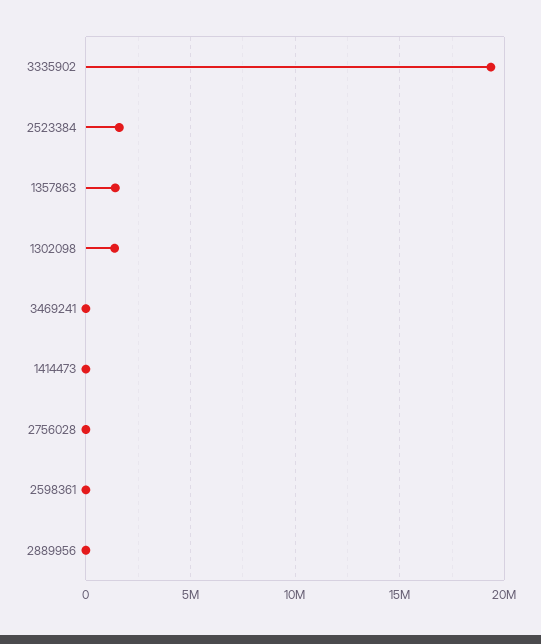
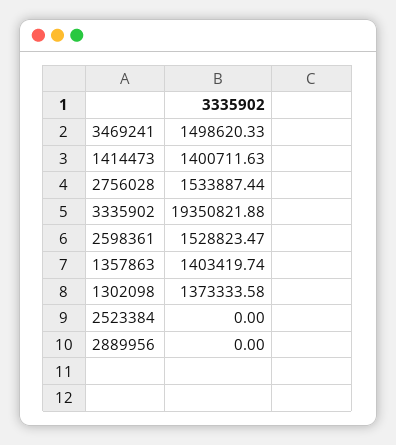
2523384: 1500000 -> 0
3469241: 0 -> 1498620.33
1414473: 0 -> 1400711.63
2756028: 0 -> 1533887.44
2598361: 0 -> 1528823.47

